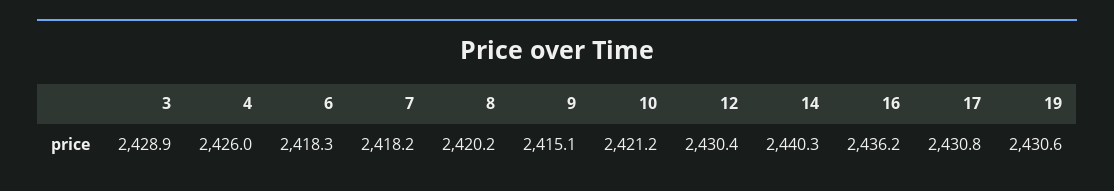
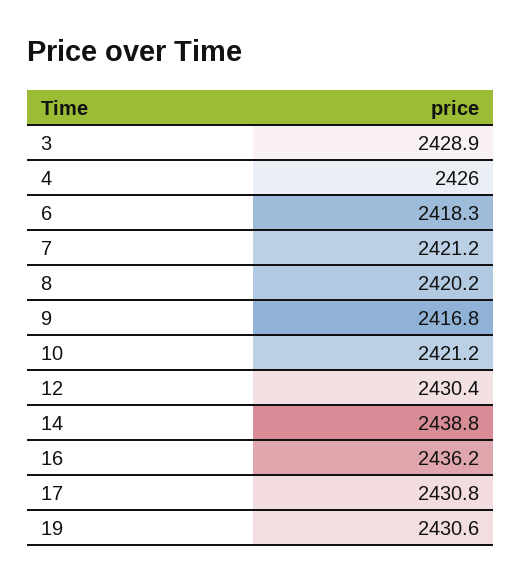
7: 2418.2 -> 2421.2
9: 2415.1 -> 2416.8
14: 2440.3 -> 2438.8

